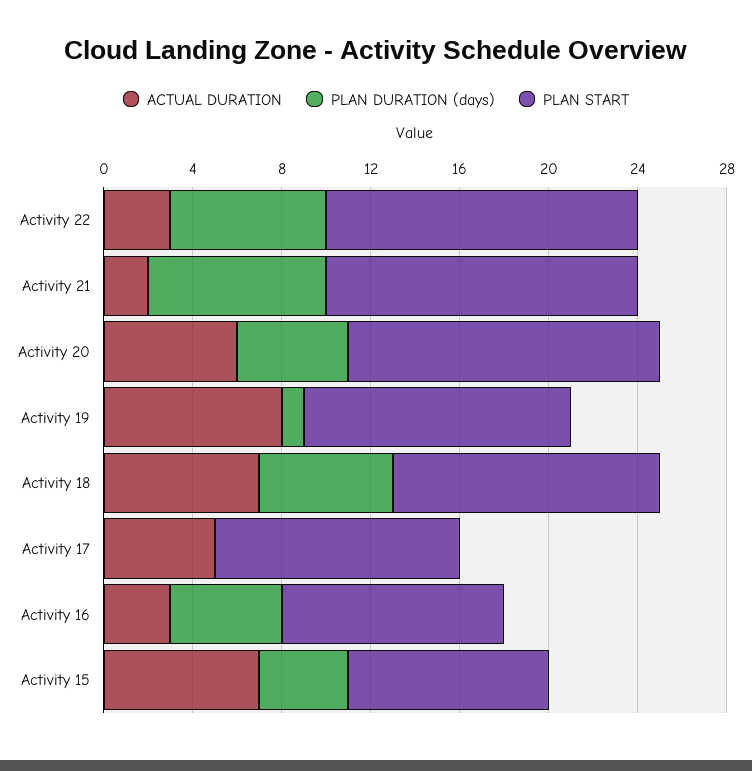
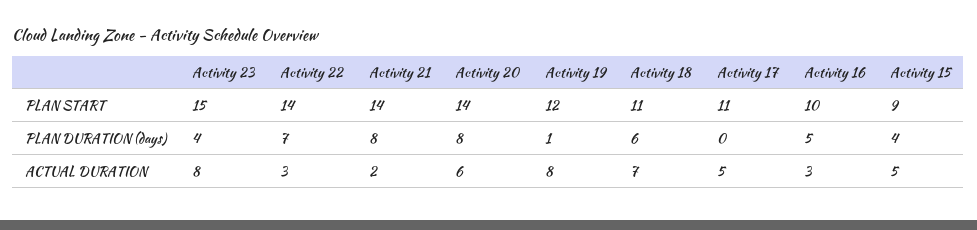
PLAN DURATION (days), Activity 20: 5 -> 8
PLAN START, Activity 18: 12 -> 11
ACTUAL DURATION, Activity 15: 7 -> 5
PLAN START, Activity 23: none -> 15
PLAN DURATION (days), Activity 23: none -> 4
ACTUAL DURATION, Activity 23: none -> 8

